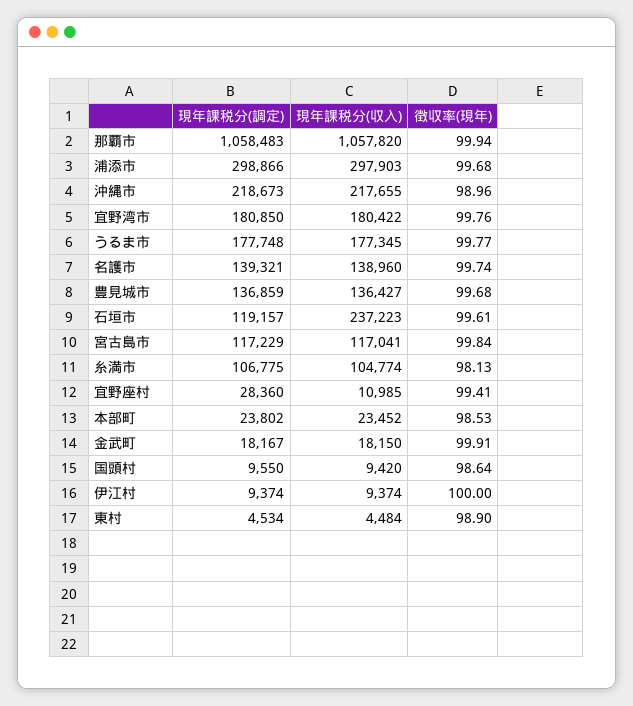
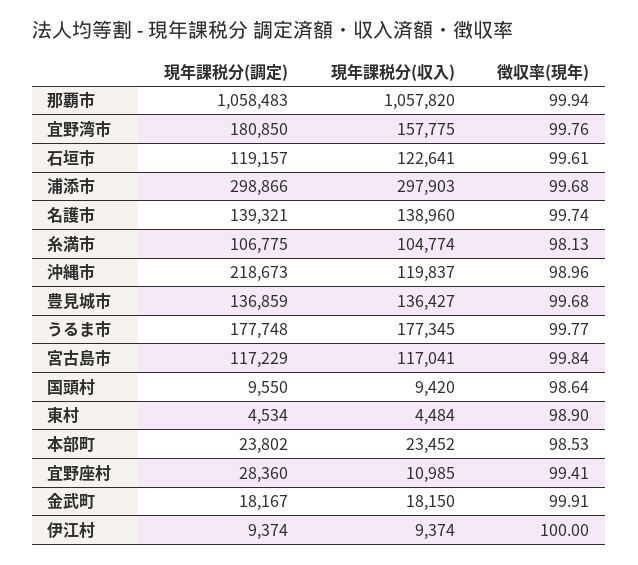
現年課税分(収入), 沖縄市: 217655 -> 119837
現年課税分(収入), 宜野湾市: 180422 -> 157775
現年課税分(収入), 石垣市: 237223 -> 122641

